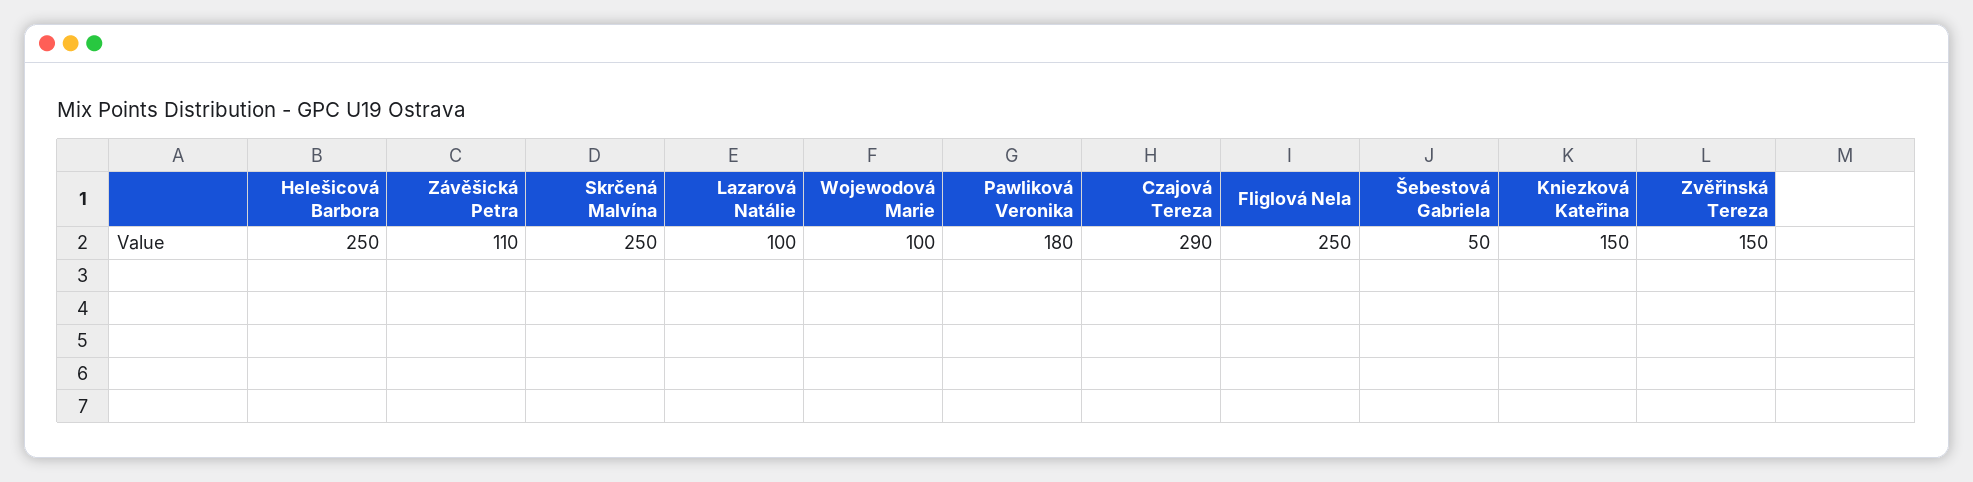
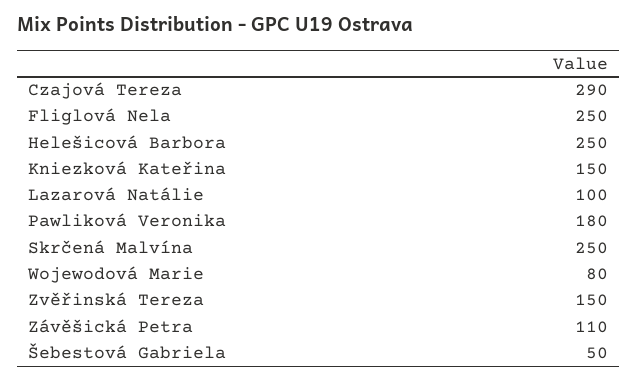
Wojewodová Marie: 100 -> 80

